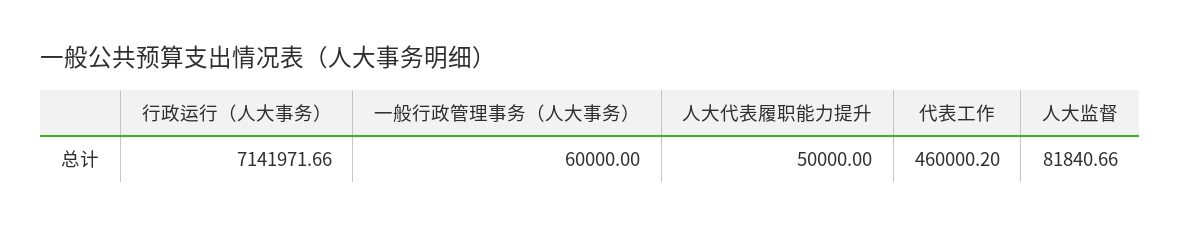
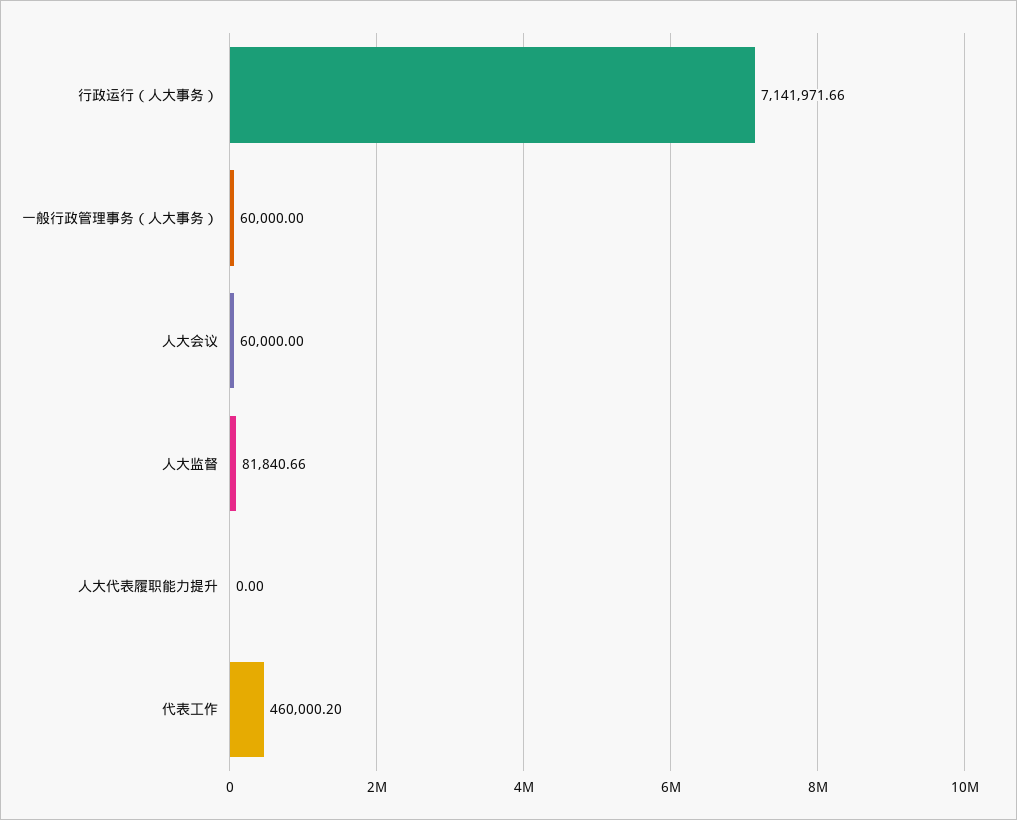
人大代表履职能力提升: 50000 -> 0
人大会议: none -> 60000

